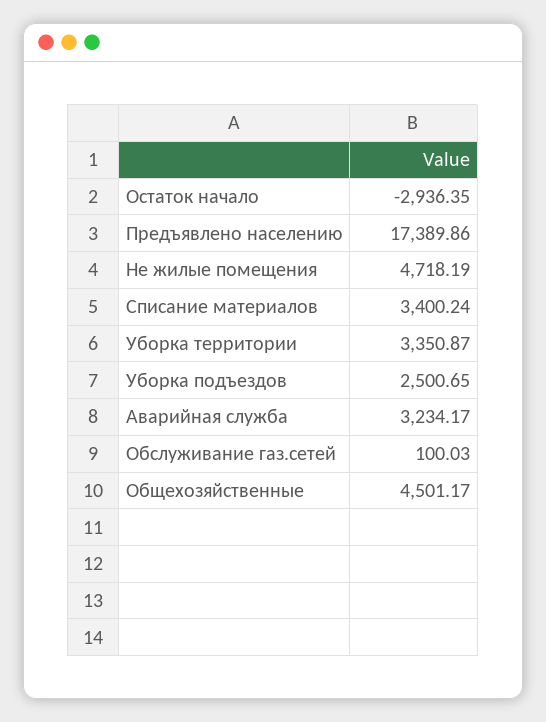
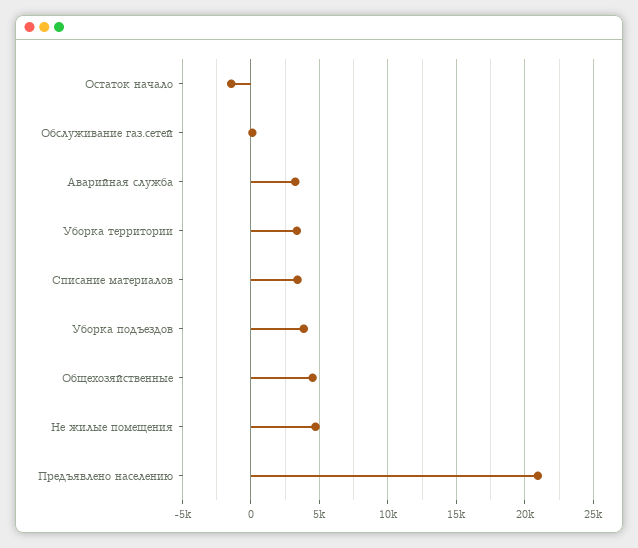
Остаток начало: -2936.35 -> -1500
Предъявлено населению: 17389.86 -> 21000
Уборка подъездов: 2500.65 -> 4000

